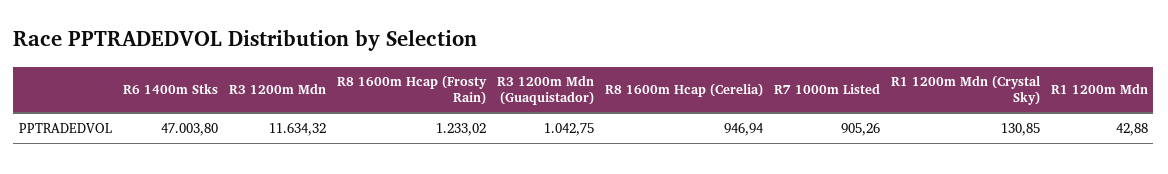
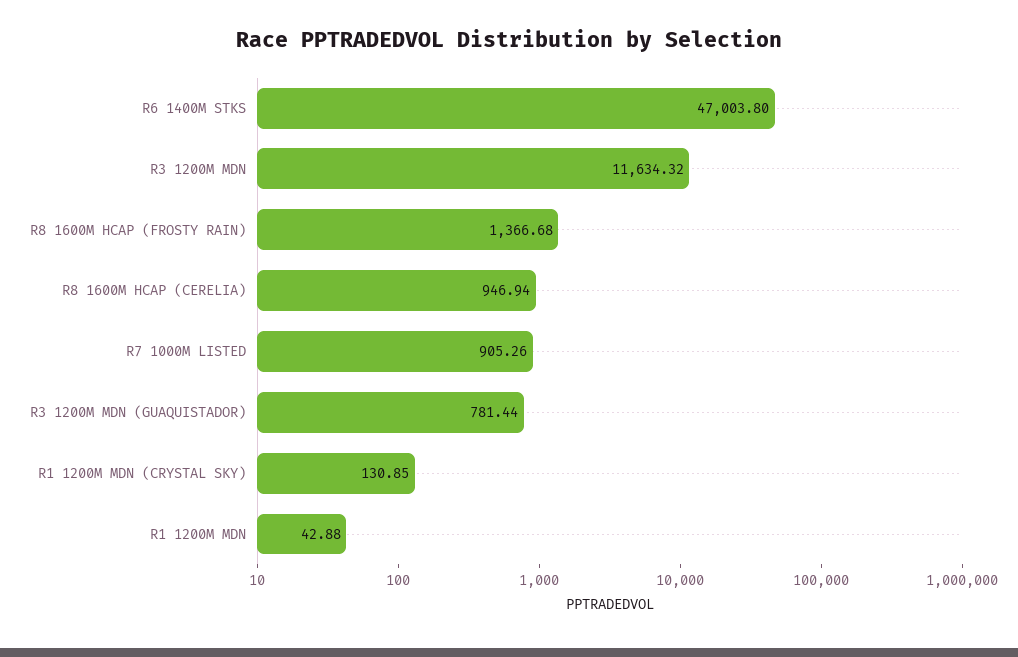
R8 1600m Hcap (Frosty Rain): 1233.02 -> 1366.68
R3 1200m Mdn (Guaquistador): 1042.75 -> 781.44

